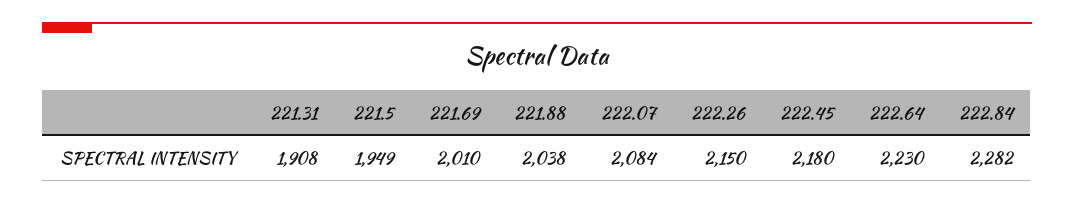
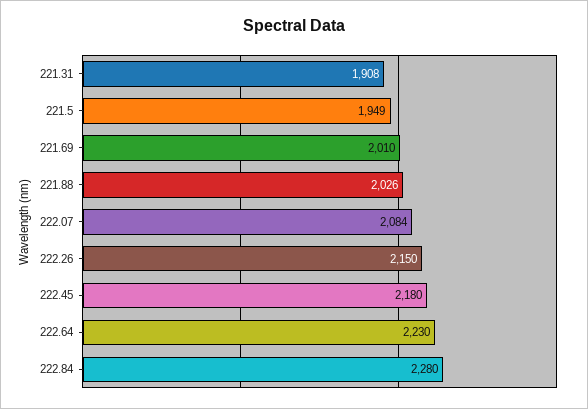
221.88: 2038 -> 2026
222.84: 2282 -> 2280

